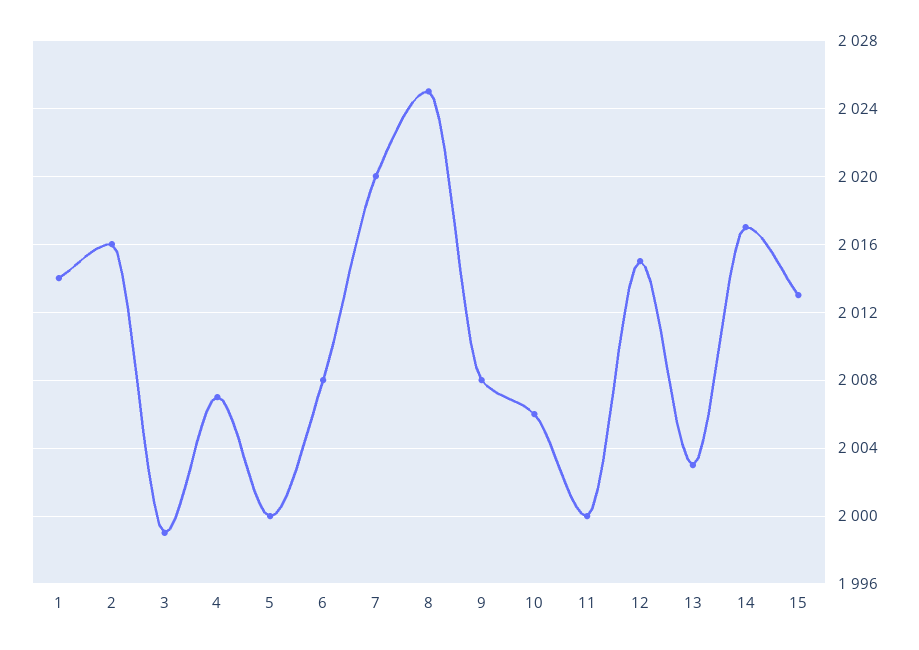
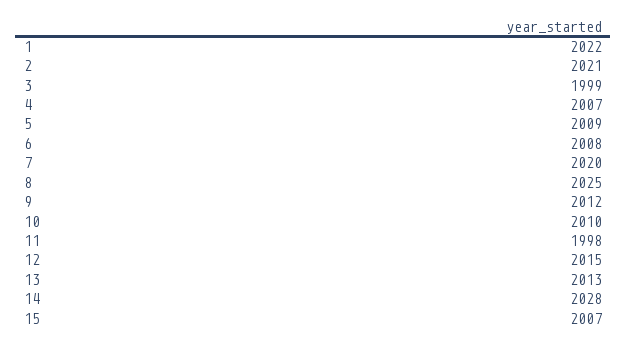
1: 2014 -> 2022
2: 2016 -> 2021
5: 2000 -> 2009
9: 2008 -> 2012
10: 2006 -> 2010
11: 2000 -> 1998
13: 2003 -> 2013
14: 2017 -> 2028
15: 2013 -> 2007

